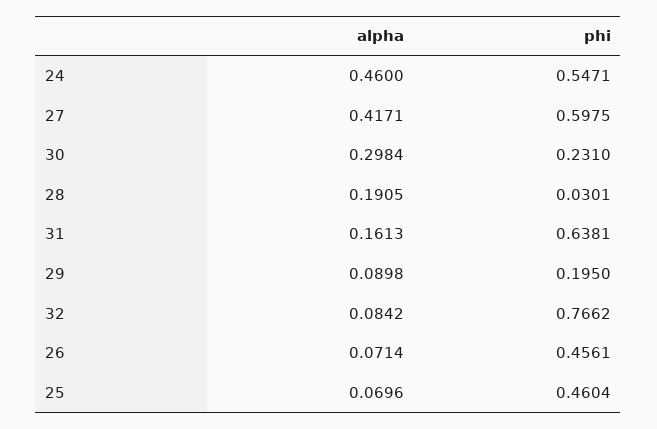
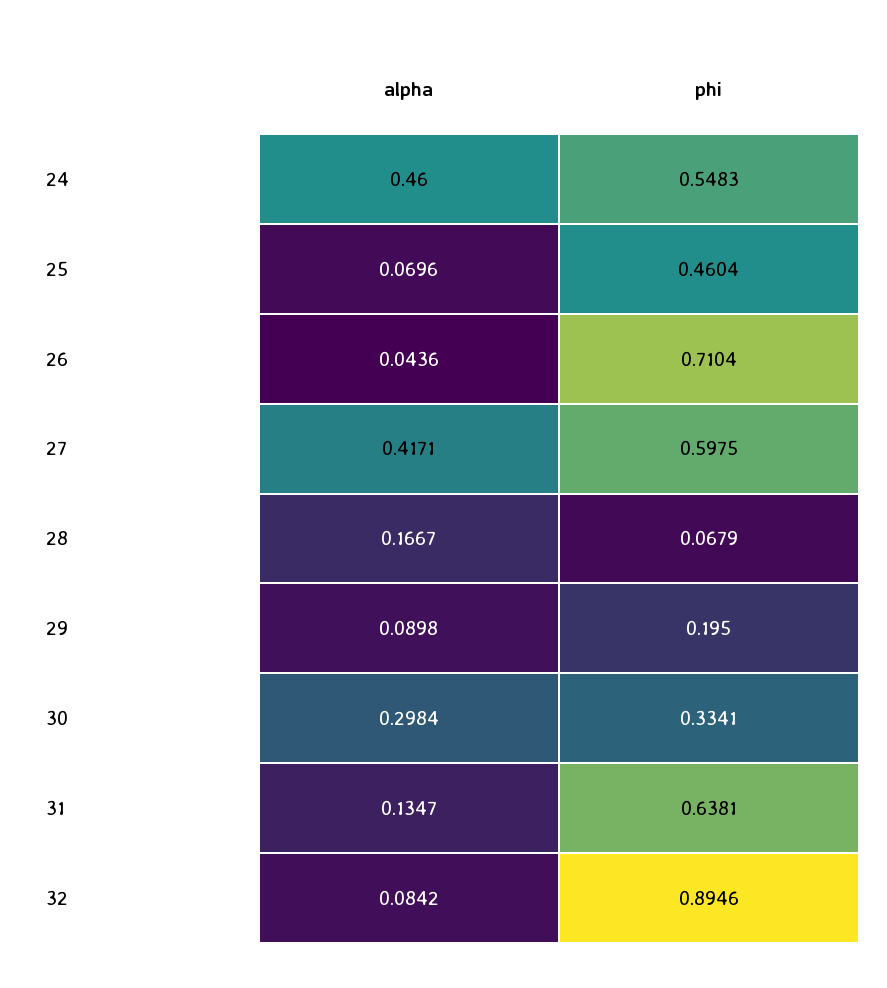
phi, 24: 0.5471 -> 0.5483
phi, 30: 0.231 -> 0.3341
alpha, 28: 0.1905 -> 0.1667
phi, 28: 0.0301 -> 0.0679
alpha, 31: 0.1613 -> 0.1347
phi, 32: 0.7662 -> 0.8946
alpha, 26: 0.0714 -> 0.0436
phi, 26: 0.4561 -> 0.7104

